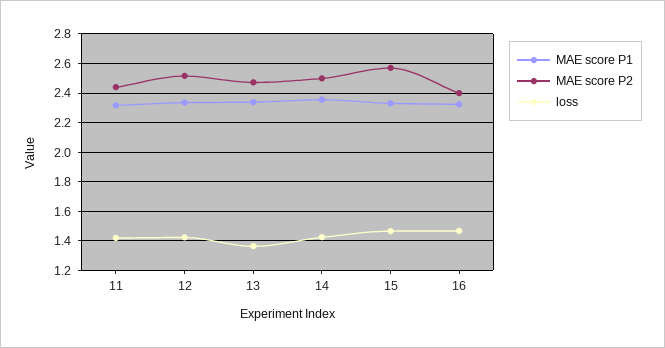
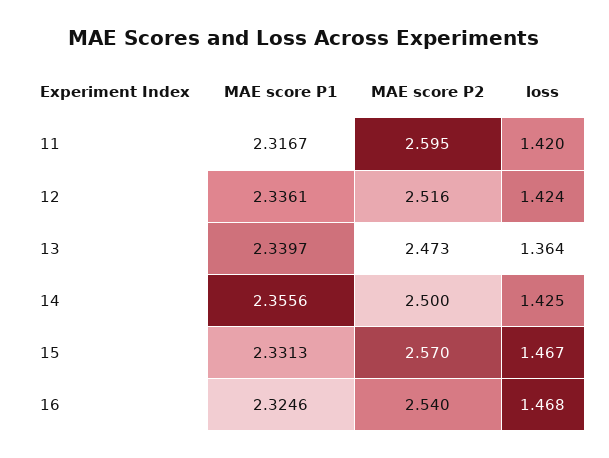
MAE score P2, 11: 2.45 -> 2.595
MAE score P2, 16: 2.4 -> 2.54

